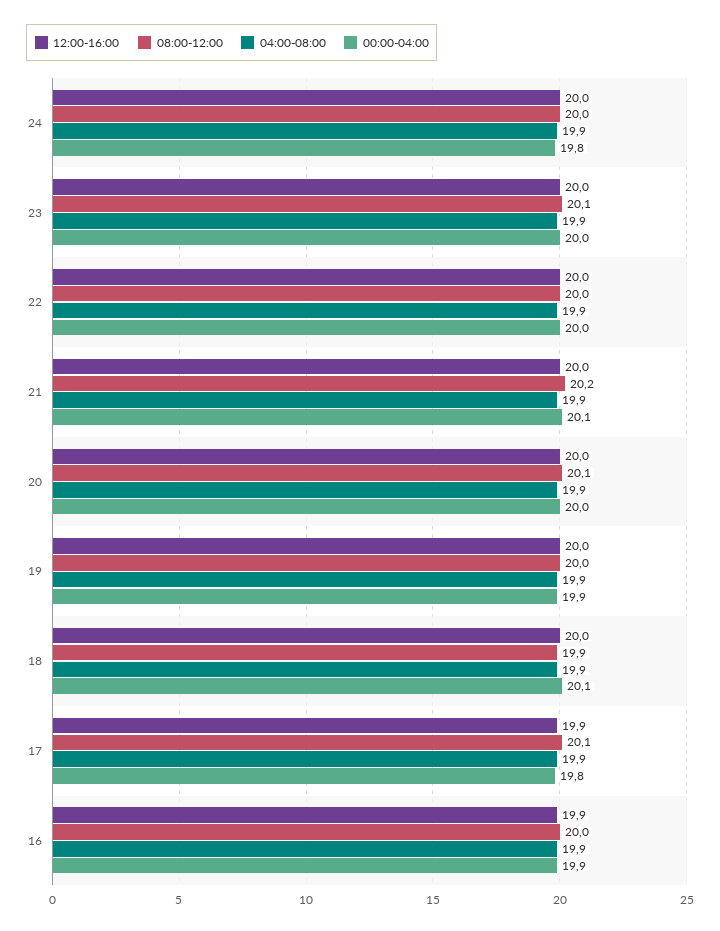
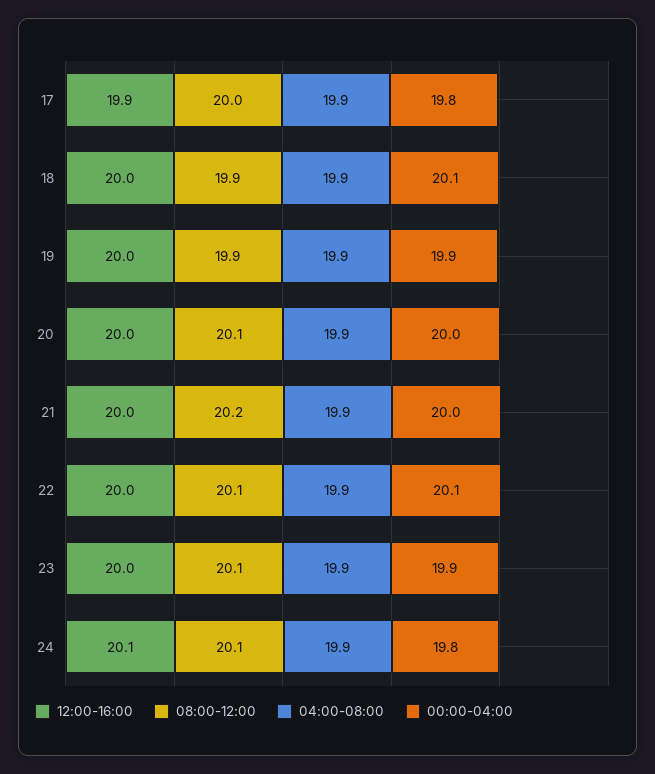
12:00-16:00, 24: 20 -> 20.1
08:00-12:00, 24: 20 -> 20.1
00:00-04:00, 23: 20 -> 19.9
08:00-12:00, 22: 20 -> 20.1
00:00-04:00, 22: 20 -> 20.1
00:00-04:00, 21: 20.1 -> 20
08:00-12:00, 19: 20 -> 19.9
08:00-12:00, 17: 20.1 -> 20
12:00-16:00, 16: 19.9 -> none
08:00-12:00, 16: 20 -> none
04:00-08:00, 16: 19.9 -> none
00:00-04:00, 16: 19.9 -> none

